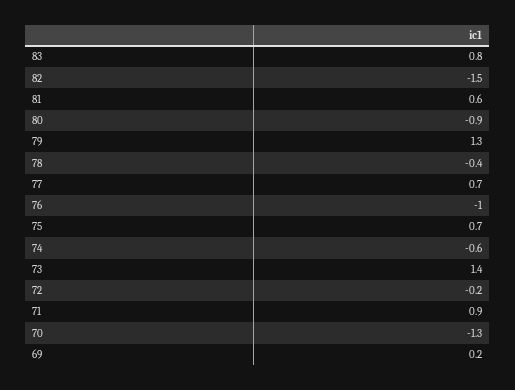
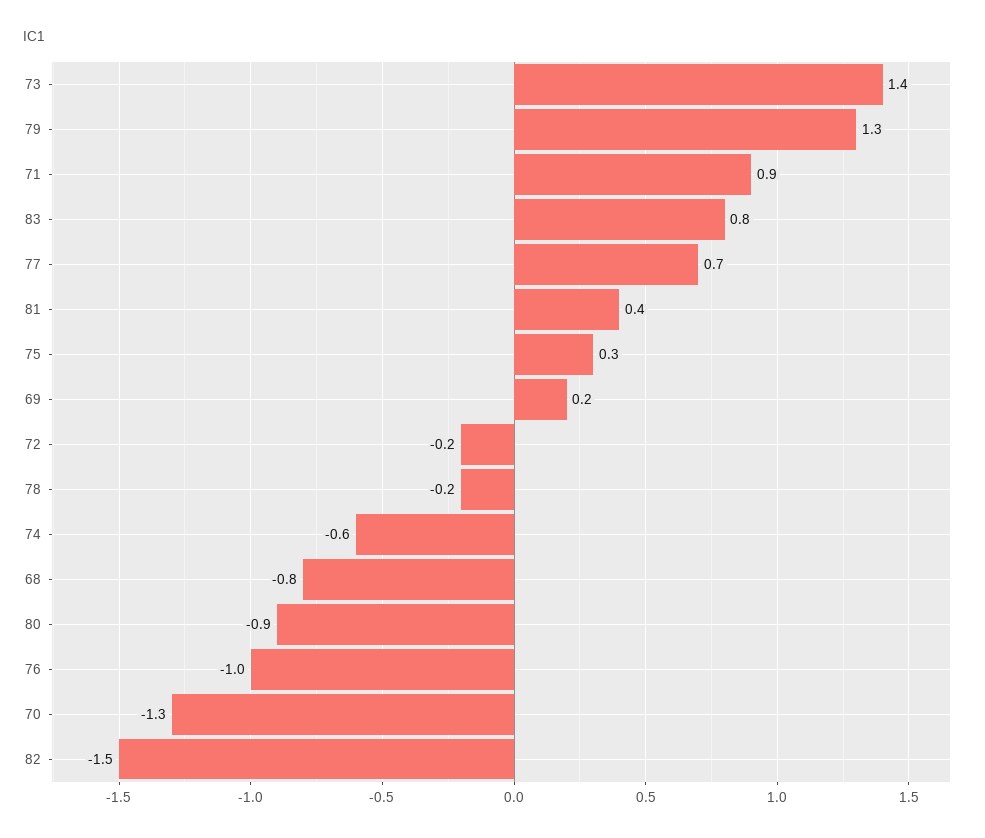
81: 0.6 -> 0.4
78: -0.4 -> -0.2
75: 0.7 -> 0.3
68: none -> -0.8

